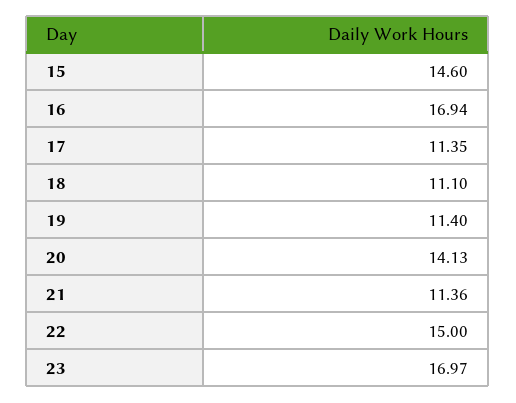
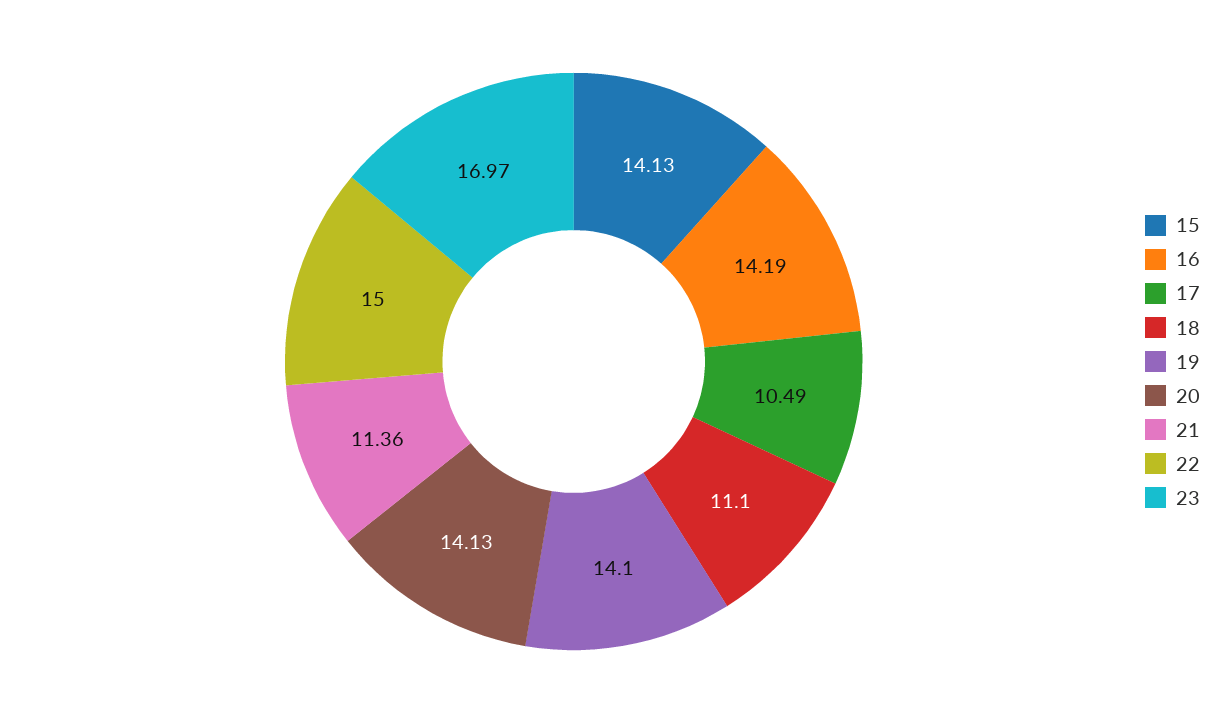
15: 14.6 -> 14.13
16: 16.94 -> 14.19
17: 11.35 -> 10.49
19: 11.4 -> 14.1

